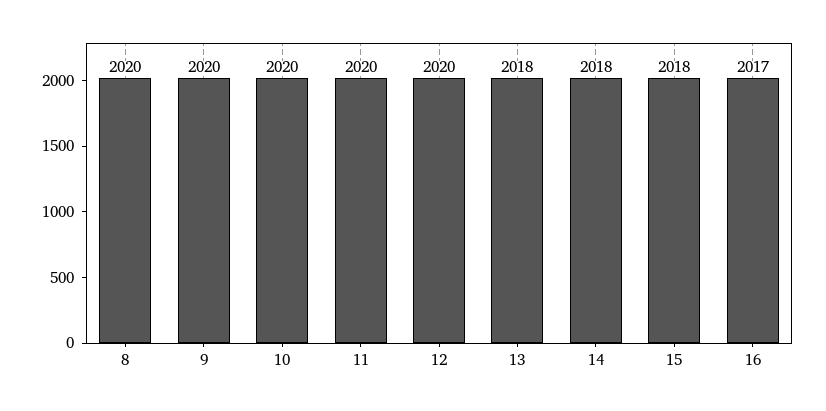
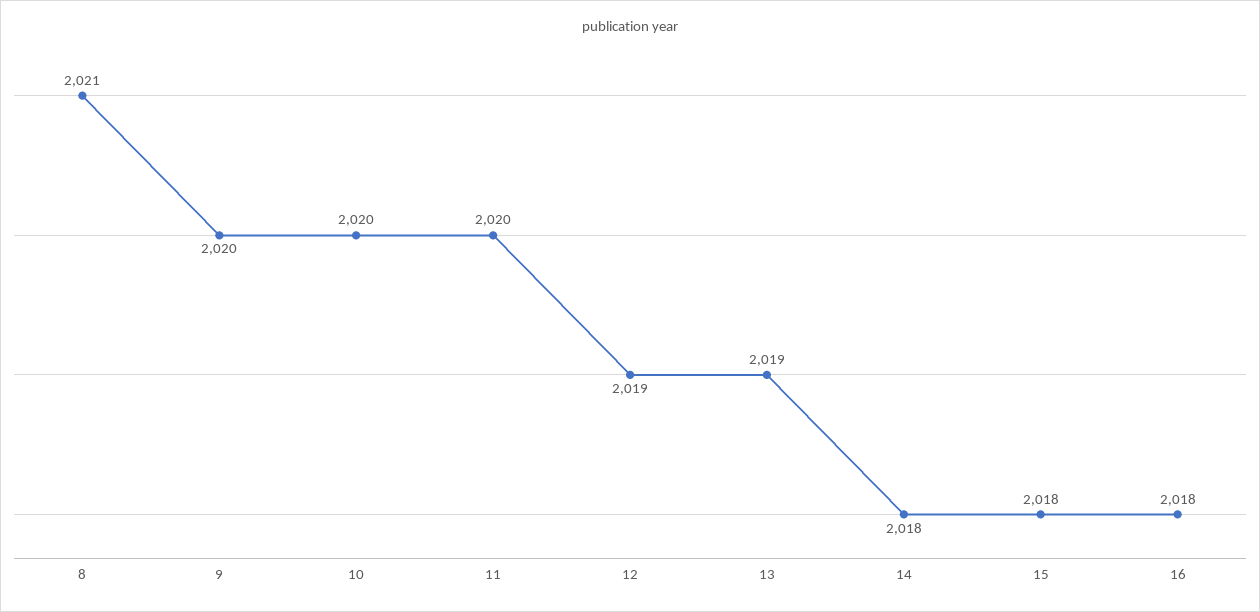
8: 2020 -> 2021
12: 2020 -> 2019
13: 2018 -> 2019
16: 2017 -> 2018

